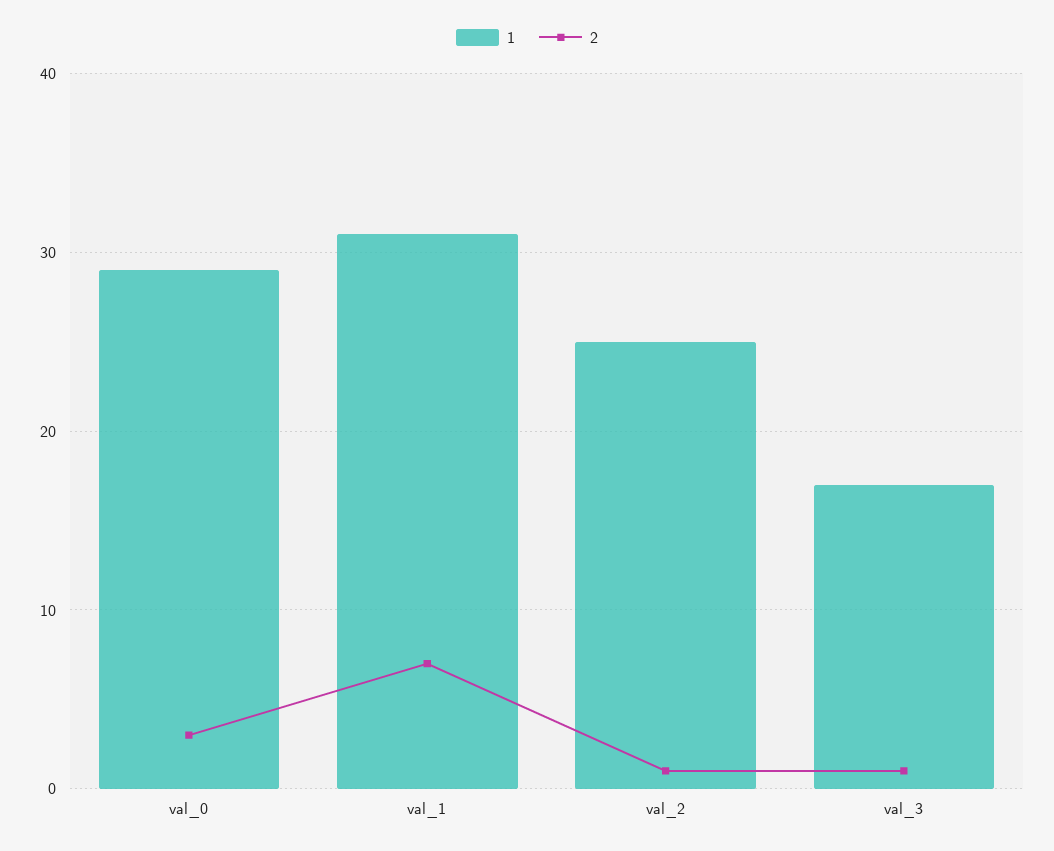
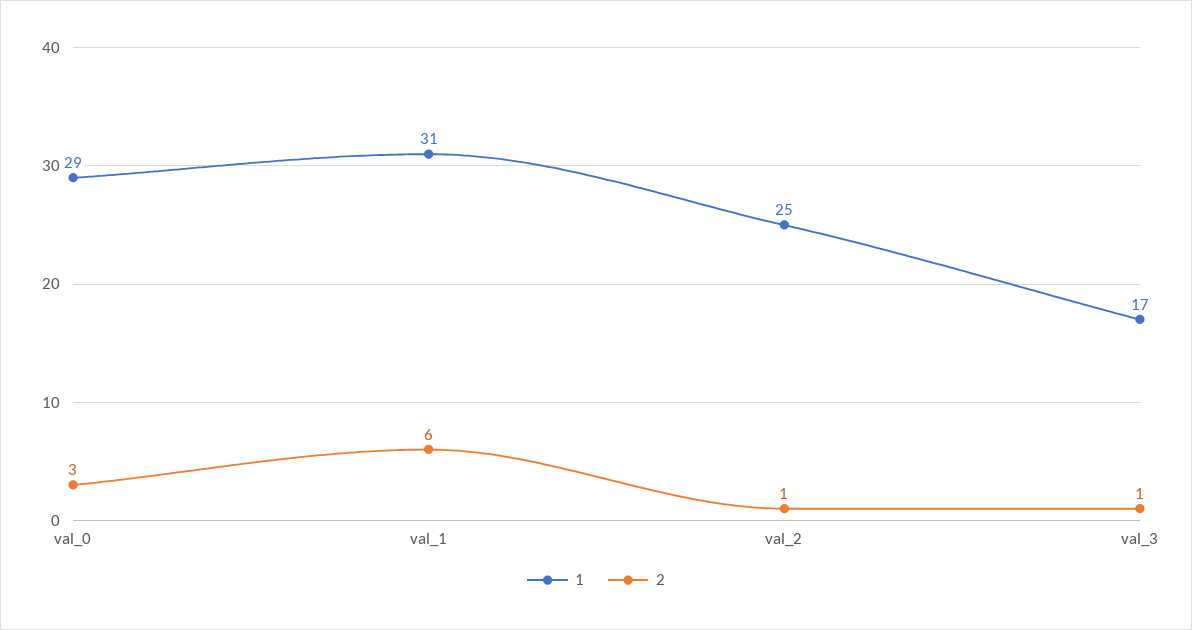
2, val_1: 7 -> 6

